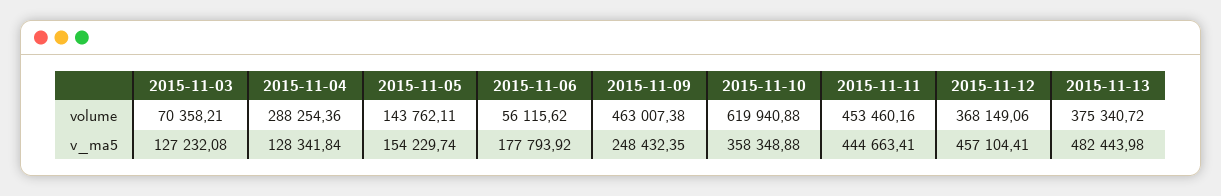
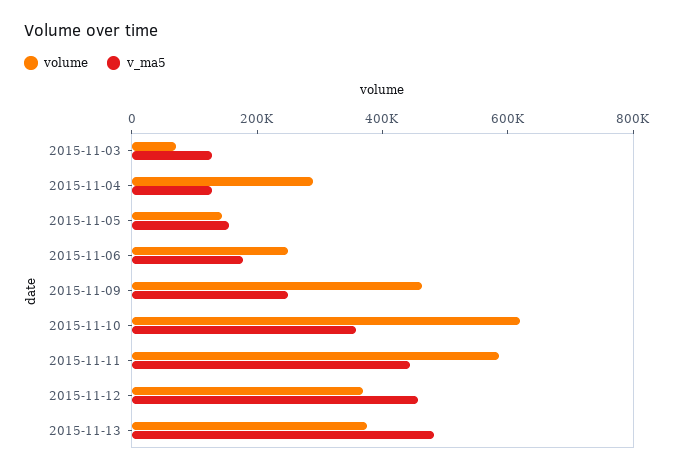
volume, 2015-11-06: 56115.62 -> 250000
volume, 2015-11-11: 453460.16 -> 600000

